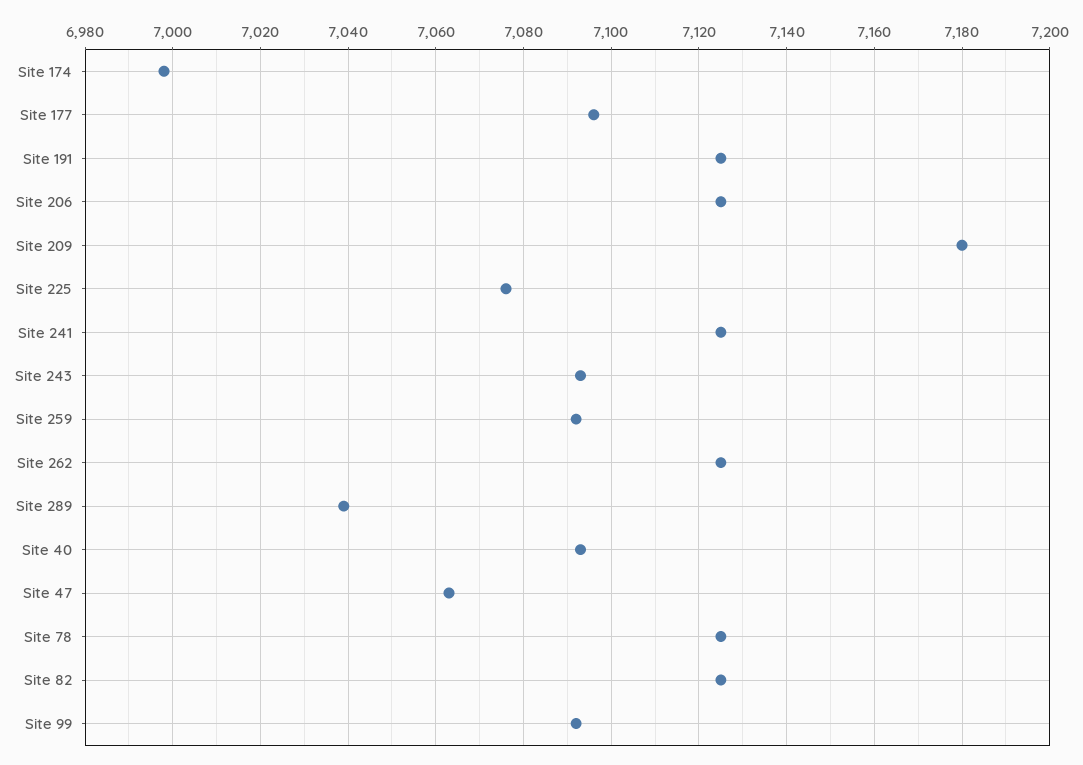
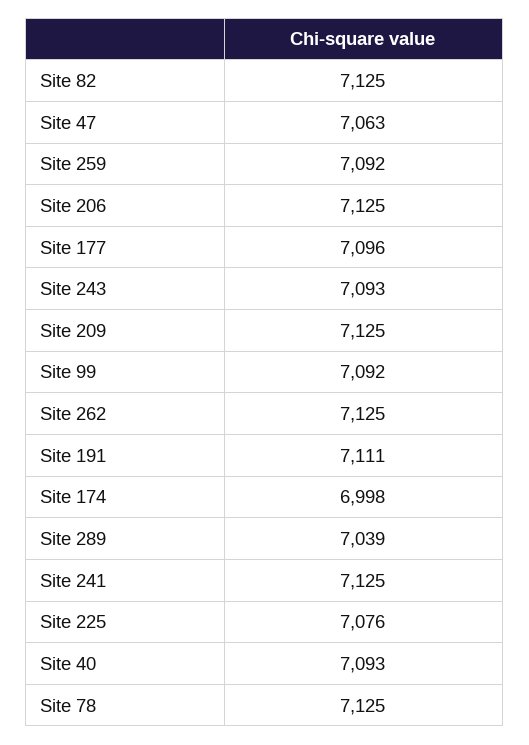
Site 191: 7125 -> 7111
Site 209: 7180 -> 7125

